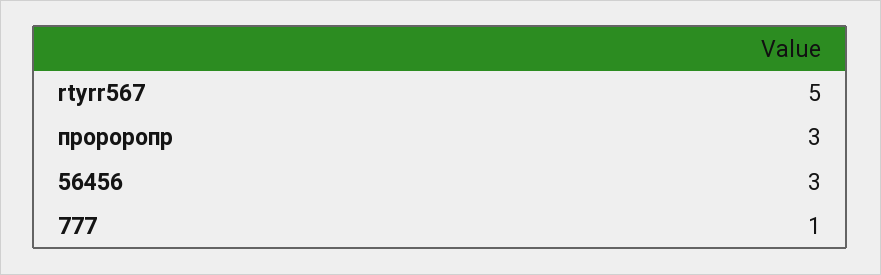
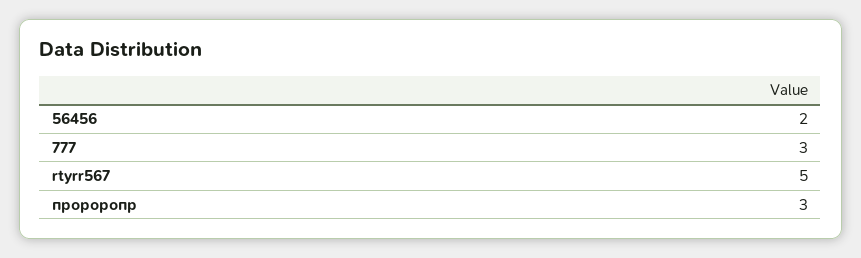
56456: 3 -> 2
777: 1 -> 3

